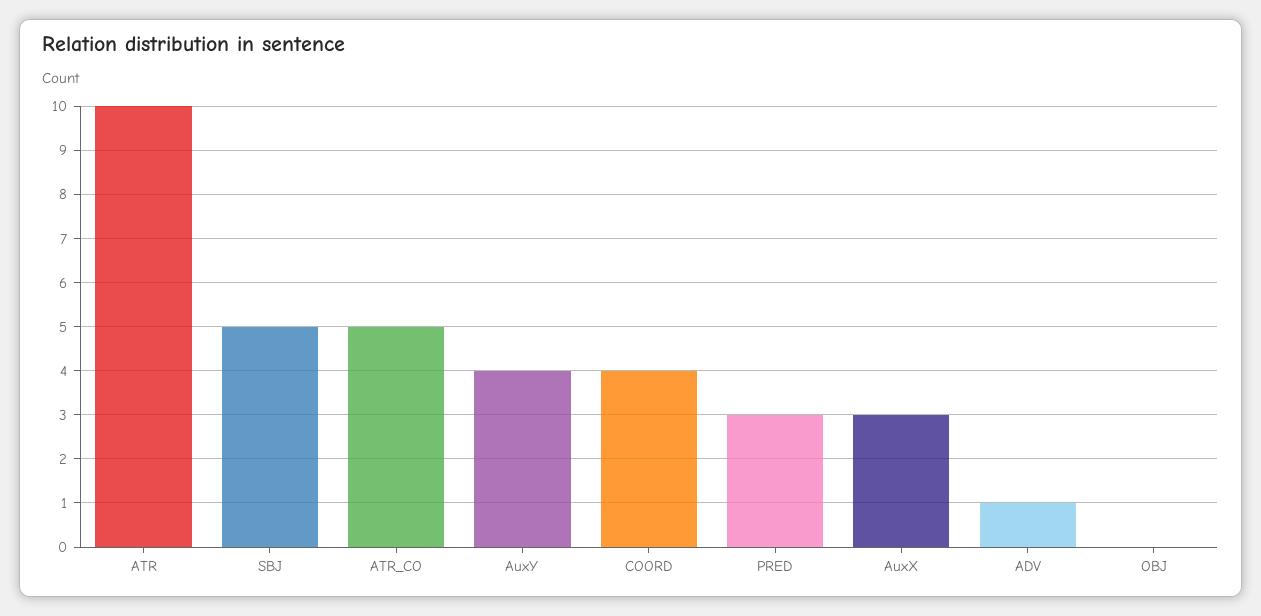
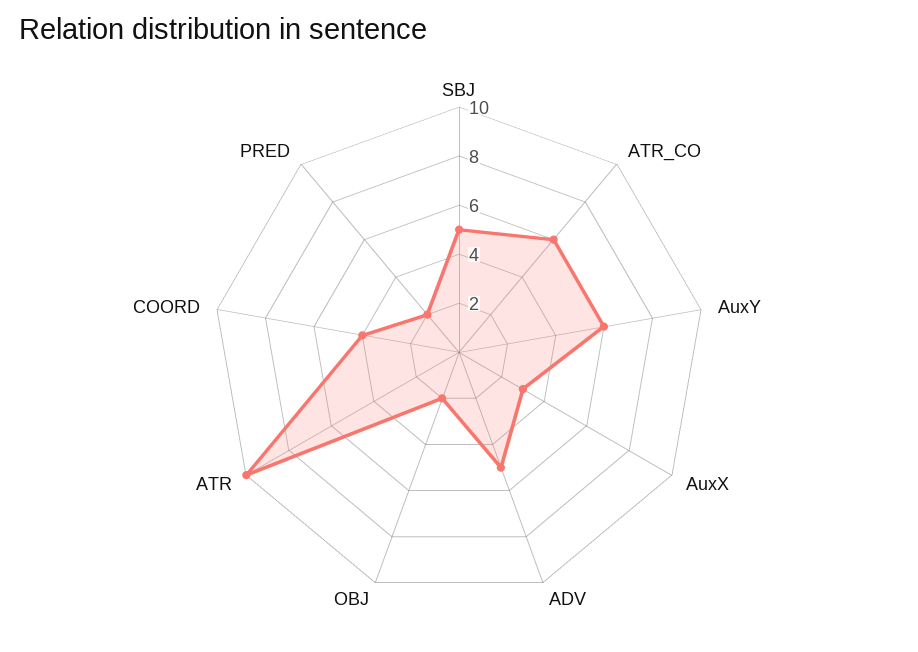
ATR_CO: 5 -> 6
AuxY: 4 -> 6
PRED: 3 -> 2
ADV: 1 -> 5
OBJ: 0 -> 2

